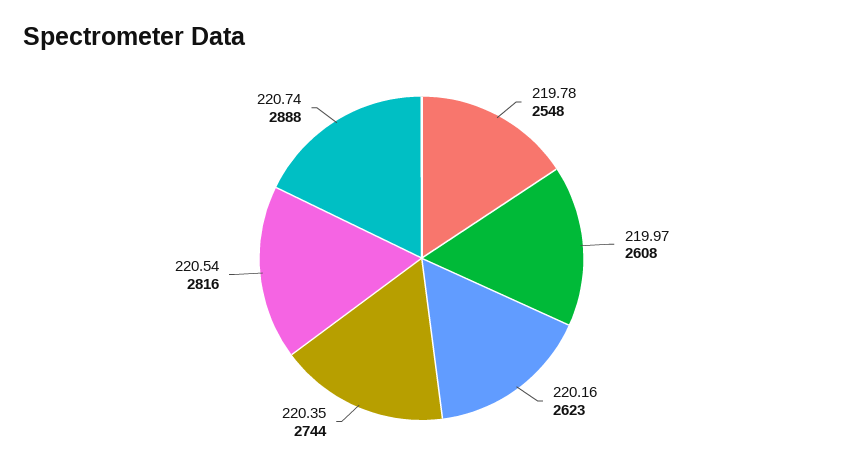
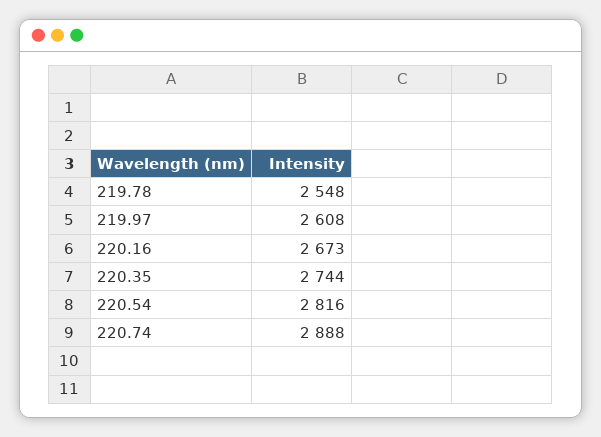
220.16: 2623 -> 2673

